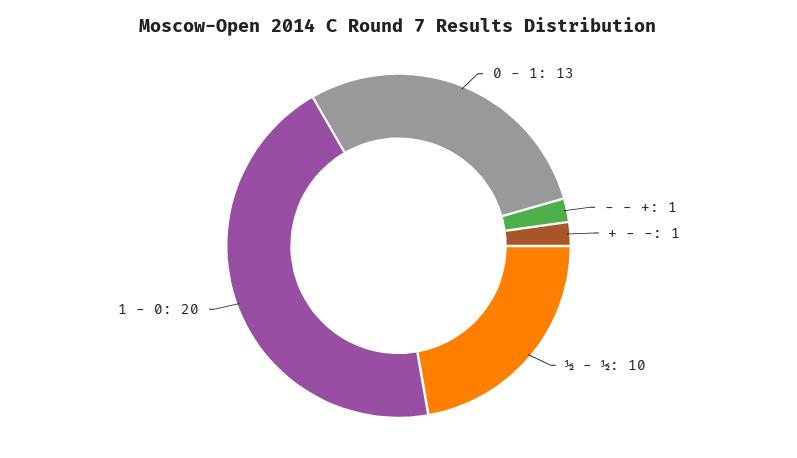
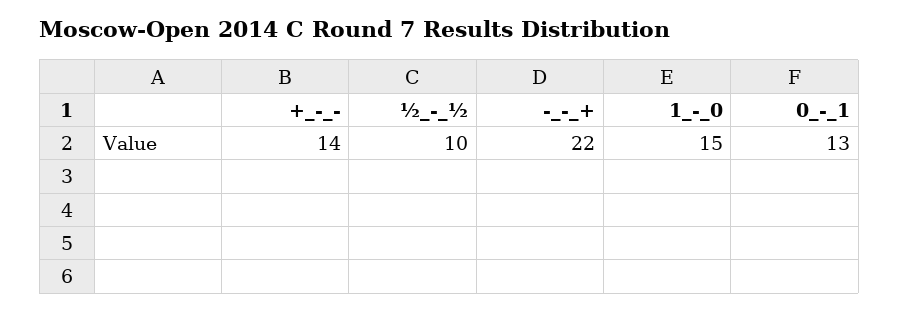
- - +: 1 -> 22
+ - -: 1 -> 14
1 - 0: 20 -> 15

